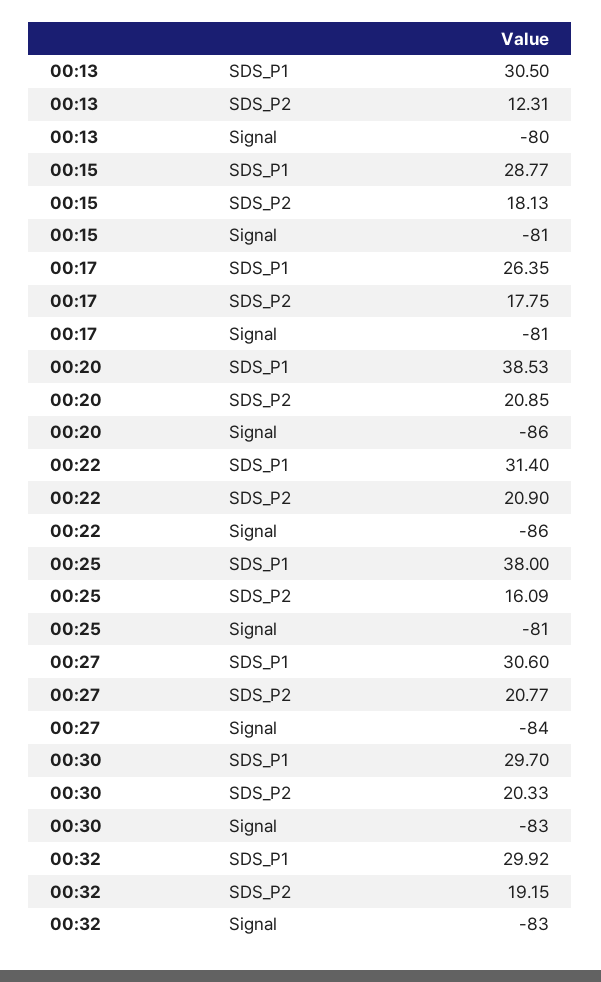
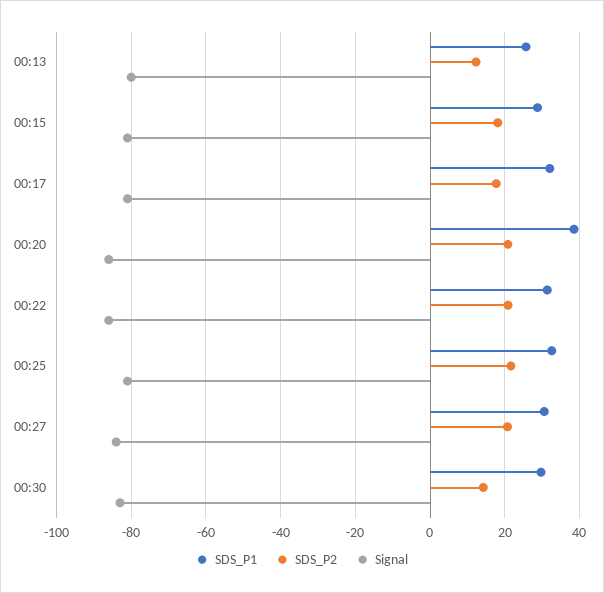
SDS_P1, 00:13: 30.5 -> 26
SDS_P1, 00:17: 26.35 -> 32
SDS_P1, 00:25: 38 -> 32
SDS_P2, 00:25: 16.09 -> 22
SDS_P2, 00:30: 20.33 -> 14
SDS_P1, 00:32: 29.92 -> none
SDS_P2, 00:32: 19.15 -> none
Signal, 00:32: -83 -> none

